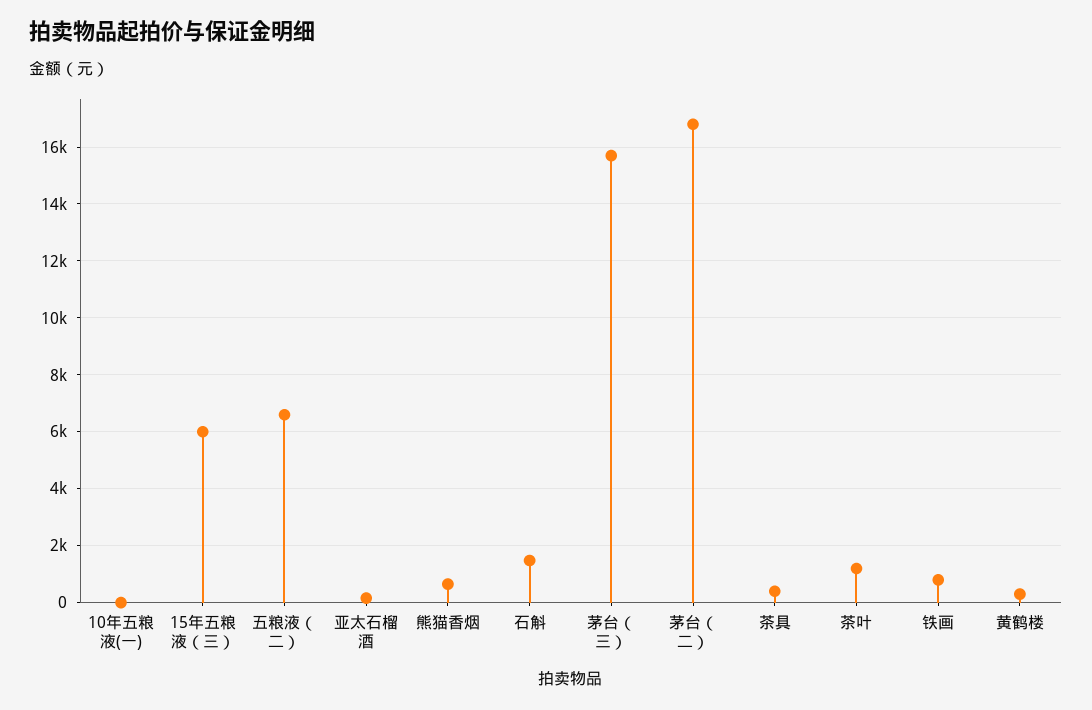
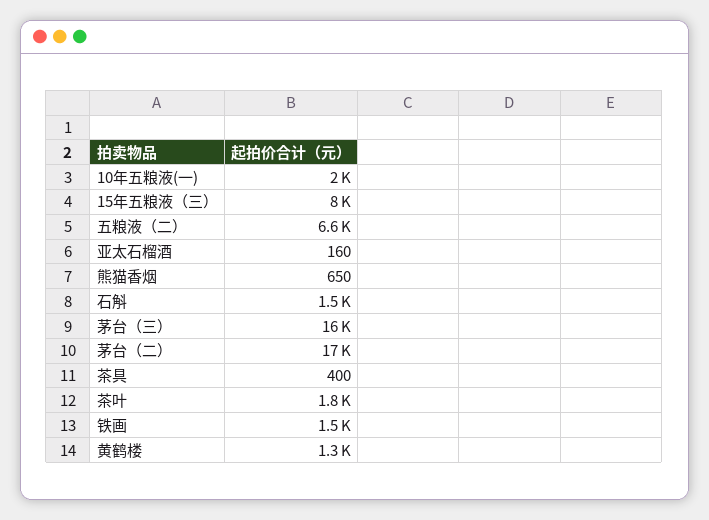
10年五粮液(一): 0 -> 2000
15年五粮液（三）: 6000 -> 8000
茶叶: 1250 -> 1800
铁画: 750 -> 1500
黄鹤楼: 250 -> 1300

